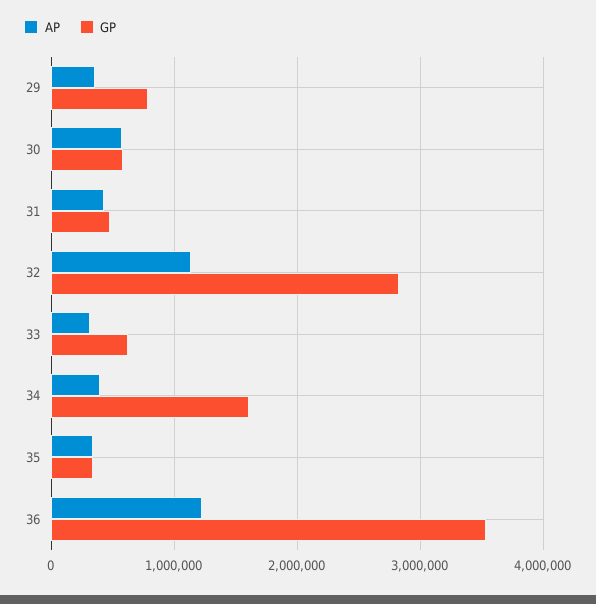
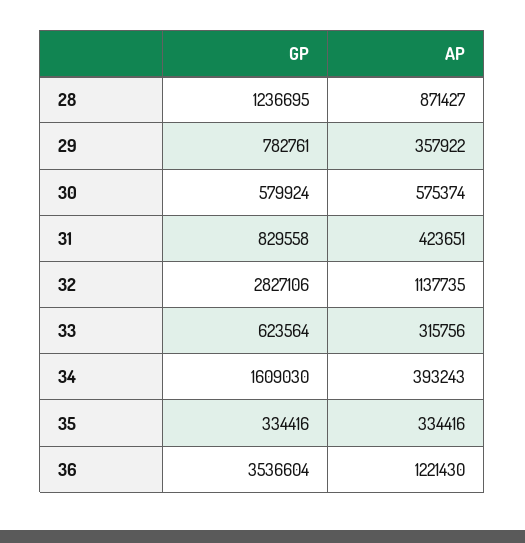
GP, 31: 500000 -> 829558
GP, 28: none -> 1236695
AP, 28: none -> 871427

